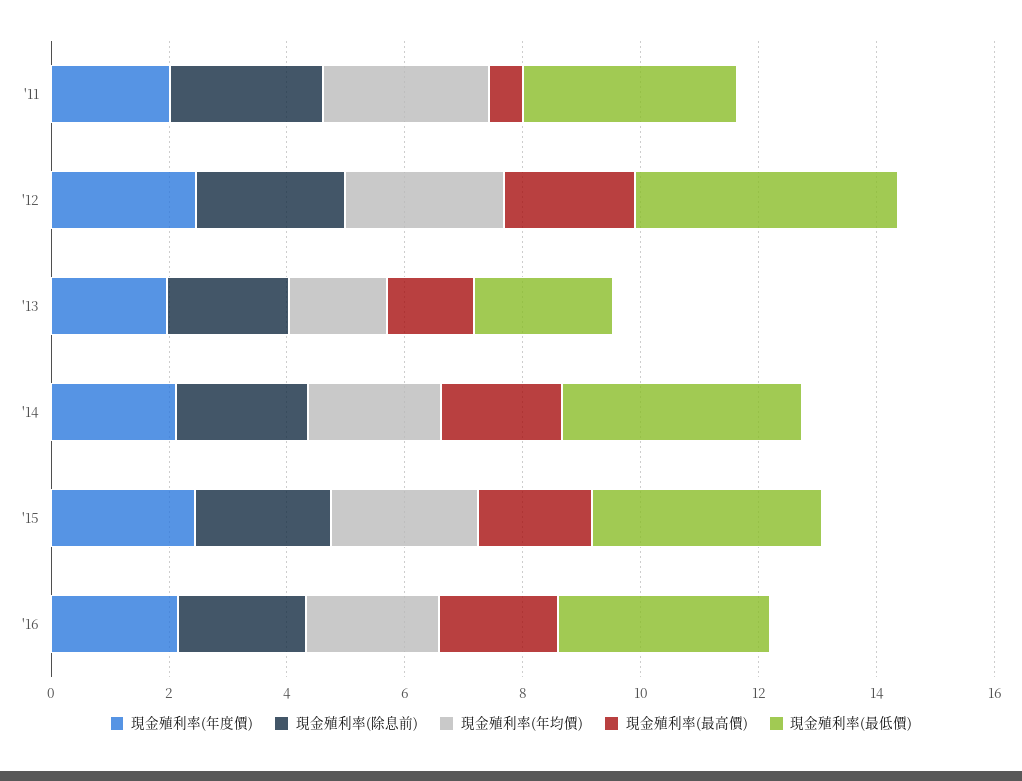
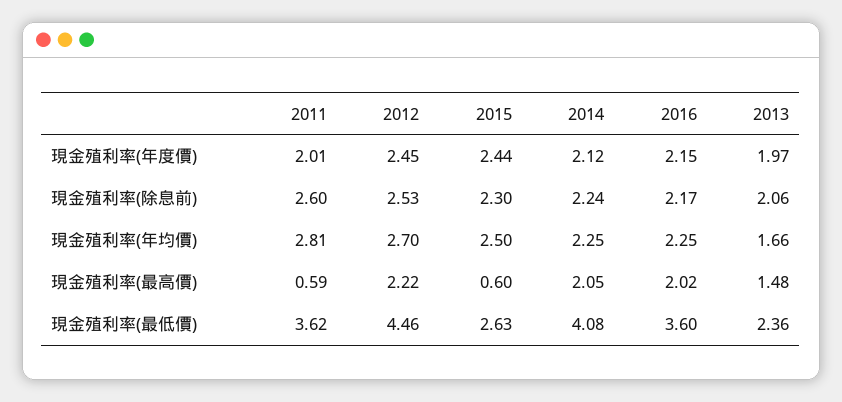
現金殖利率(最高價), '15: 2 -> 0.6
現金殖利率(最低價), '15: 4 -> 2.63

